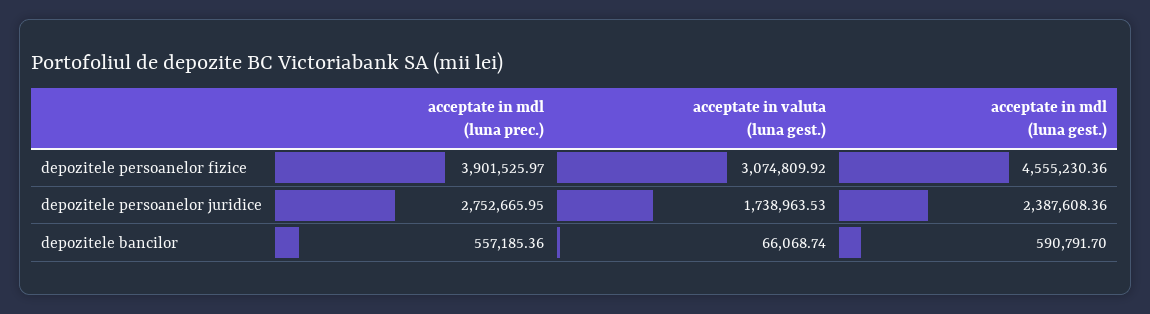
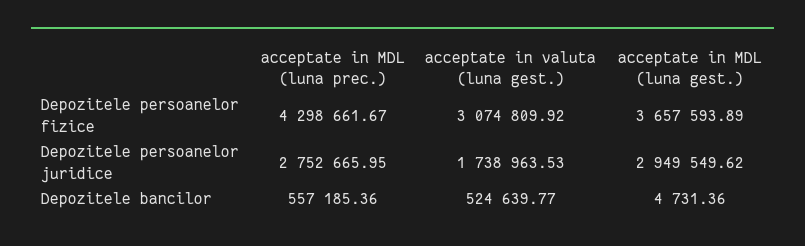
acceptate in mdl (luna prec.), depozitele persoanelor fizice: 3901525.97 -> 4298661.67
acceptate in mdl (luna gest.), depozitele persoanelor fizice: 4555230.36 -> 3657593.89
acceptate in mdl (luna gest.), depozitele persoanelor juridice: 2387608.36 -> 2949549.62
acceptate in valuta (luna gest.), depozitele bancilor: 66068.74 -> 524639.77
acceptate in mdl (luna gest.), depozitele bancilor: 590791.7 -> 4731.36

